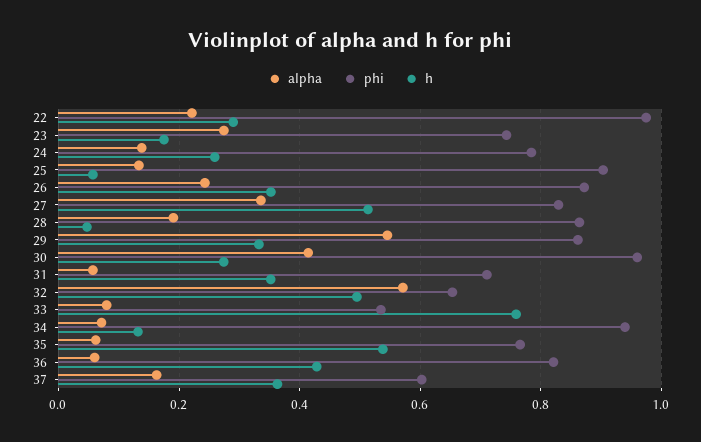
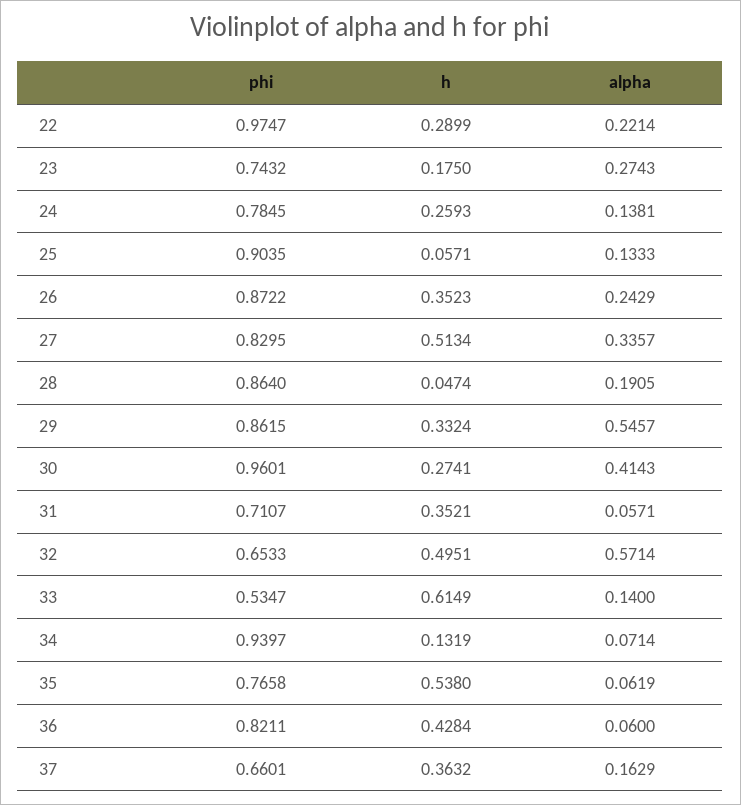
alpha, 33: 0.08 -> 0.14
h, 33: 0.76 -> 0.6149
phi, 37: 0.6 -> 0.6601

